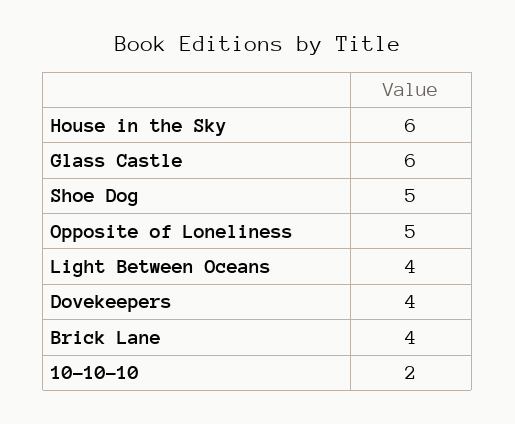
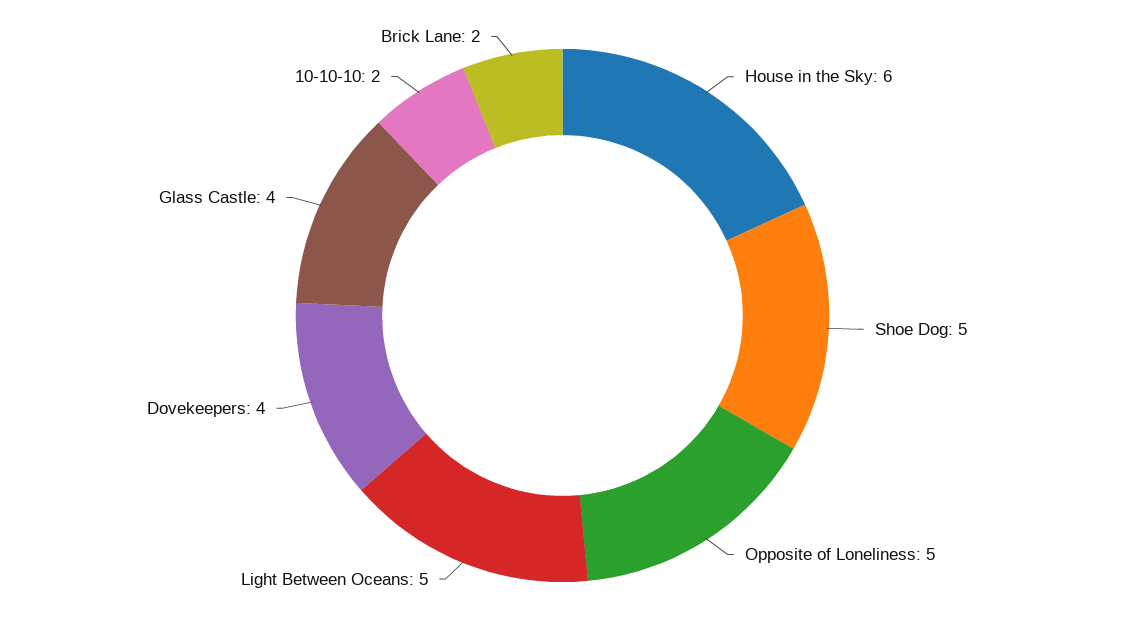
Glass Castle: 6 -> 4
Light Between Oceans: 4 -> 5
Brick Lane: 4 -> 2

